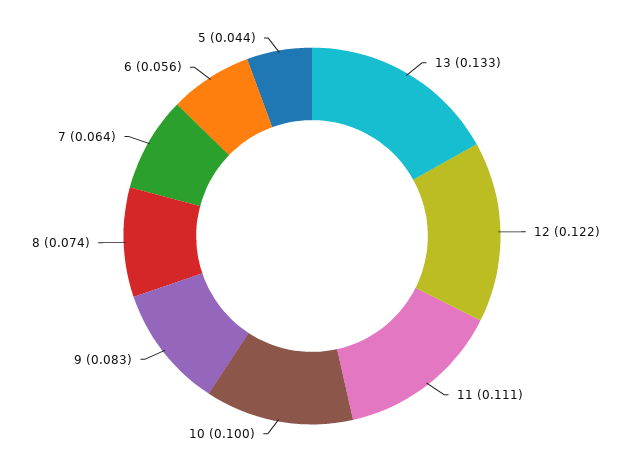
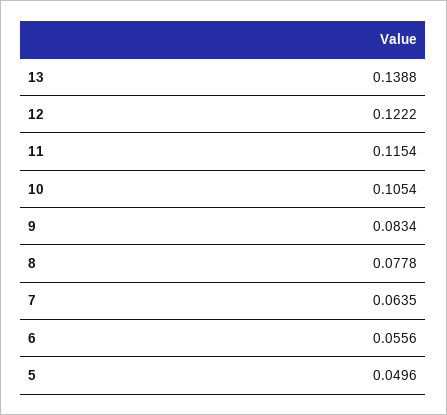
13: 0.133 -> 0.1388
11: 0.111 -> 0.1154
10: 0.1 -> 0.1054
8: 0.074 -> 0.0778
5: 0.044 -> 0.0496

